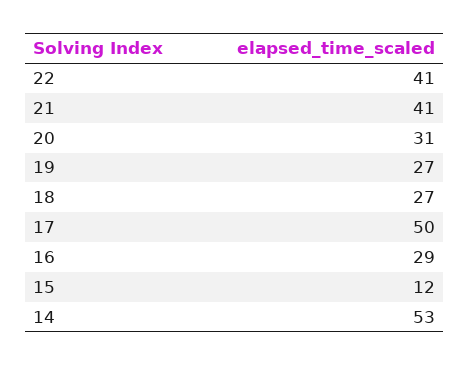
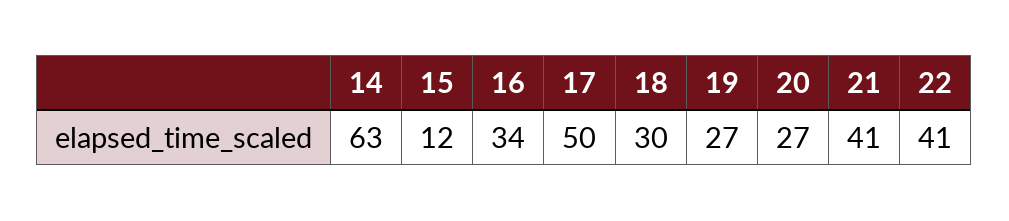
20: 31 -> 27
18: 27 -> 30
16: 29 -> 34
14: 53 -> 63

